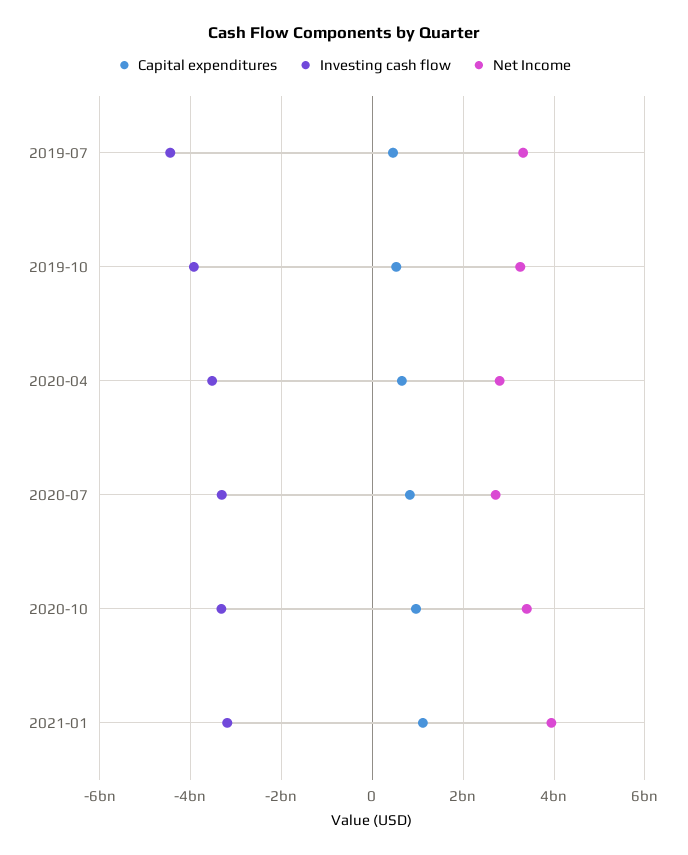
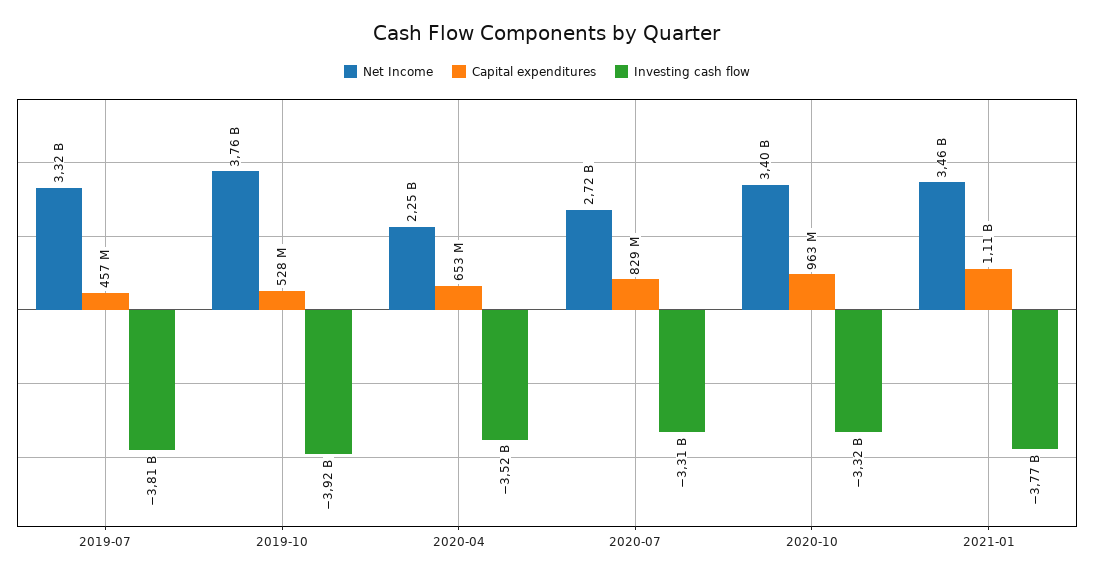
Investing cash flow, 2019-07: -4400000000 -> -3810000000
Net Income, 2019-10: 3200000000 -> 3760000000
Net Income, 2020-04: 2800000000 -> 2250000000
Investing cash flow, 2021-01: -3200000000 -> -3770000000
Net Income, 2021-01: 4000000000 -> 3460000000

